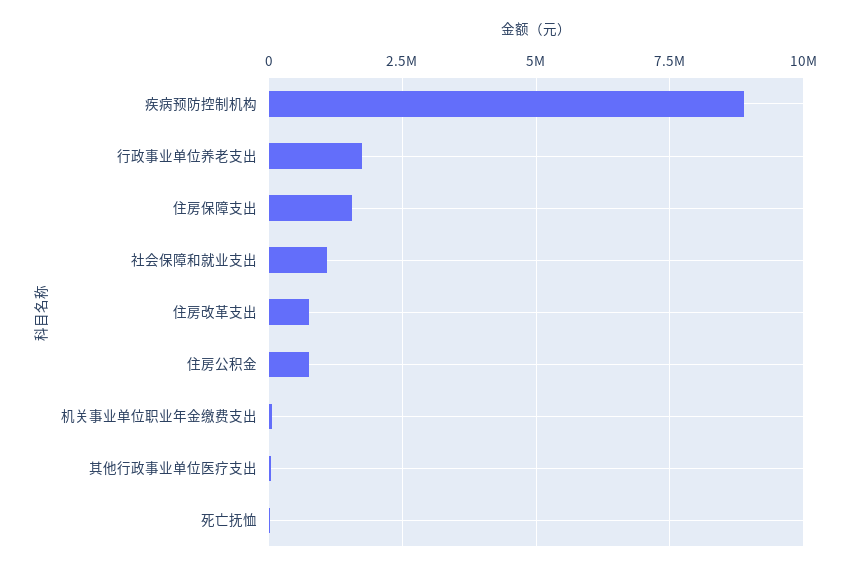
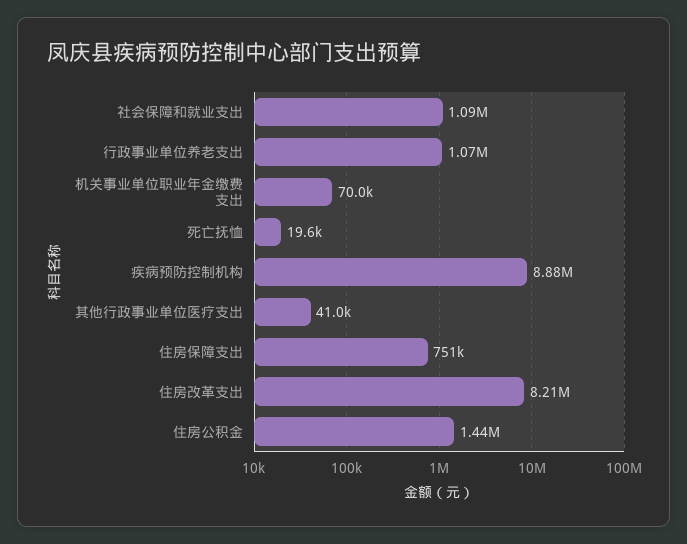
行政事业单位养老支出: 1750000 -> 1070000
住房保障支出: 1500000 -> 751000
住房改革支出: 750000 -> 8210000
住房公积金: 750000 -> 1440000

